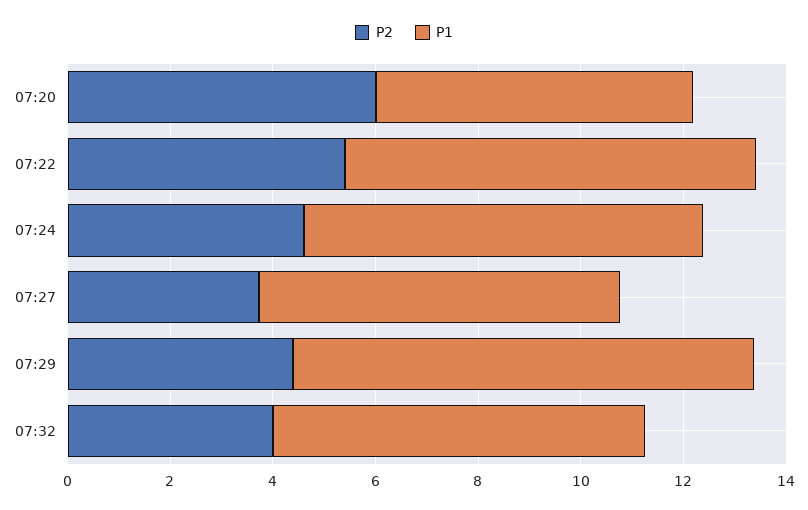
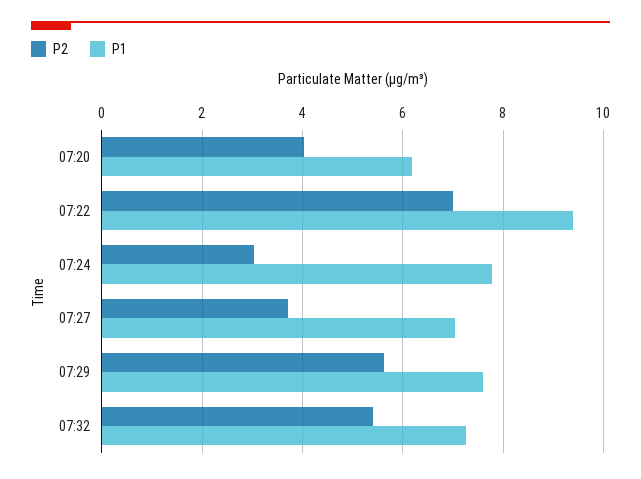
P2, 07:20: 6 -> 4
P2, 07:22: 5.5 -> 7
P1, 07:22: 8 -> 9.4
P2, 07:24: 4.5 -> 3
P2, 07:29: 4.5 -> 5.6
P1, 07:29: 9 -> 7.6
P2, 07:32: 4 -> 5.4

